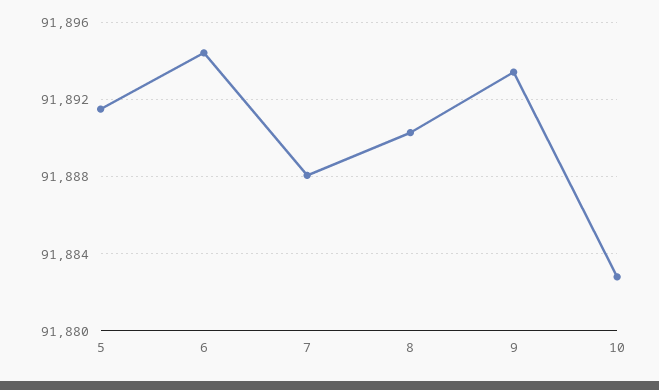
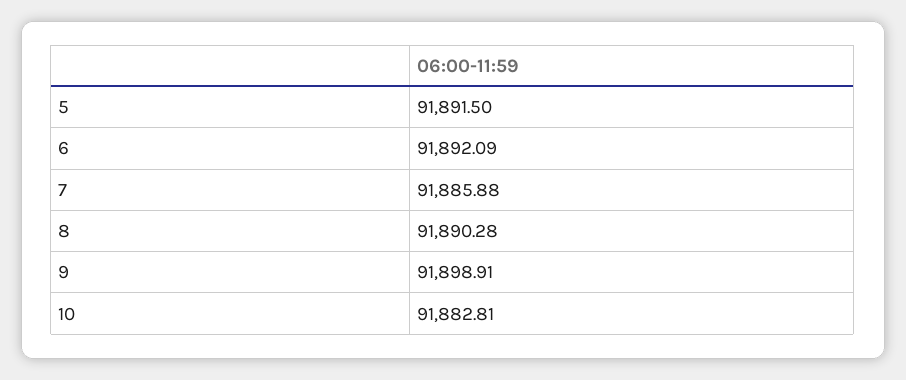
6: 91894.5 -> 91892.09
7: 91888 -> 91885.88
9: 91893.5 -> 91898.91

